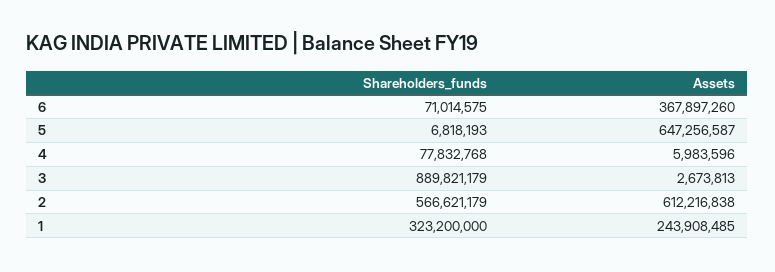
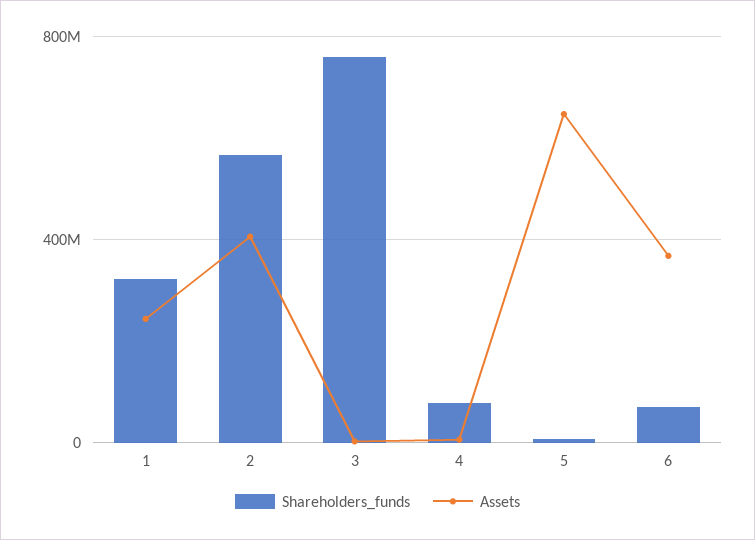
Shareholders_funds, 3: 889821179 -> 750000000
Assets, 2: 612216838 -> 400000000

